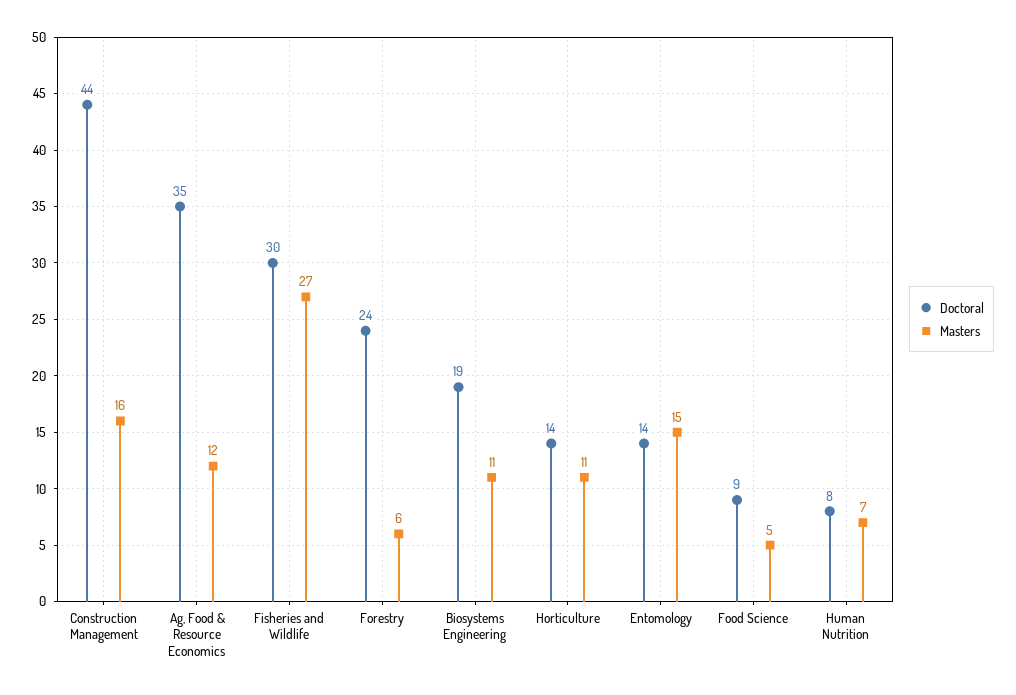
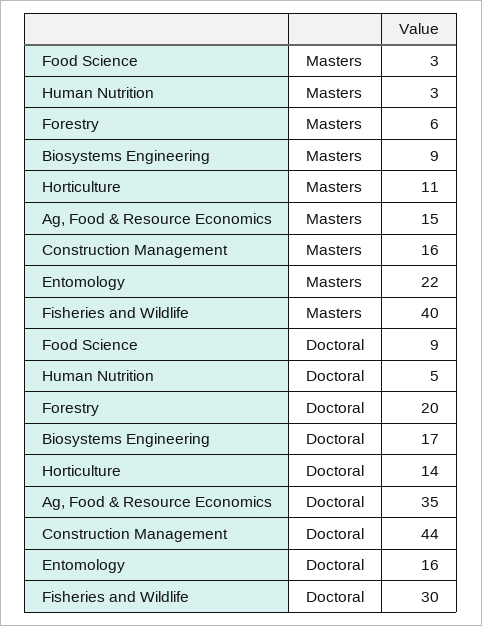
Masters, Ag, Food & Resource Economics: 12 -> 15
Masters, Fisheries and Wildlife: 27 -> 40
Doctoral, Forestry: 24 -> 20
Doctoral, Biosystems Engineering: 19 -> 17
Masters, Biosystems Engineering: 11 -> 9
Doctoral, Entomology: 14 -> 16
Masters, Entomology: 15 -> 22
Masters, Food Science: 5 -> 3
Doctoral, Human Nutrition: 8 -> 5
Masters, Human Nutrition: 7 -> 3

